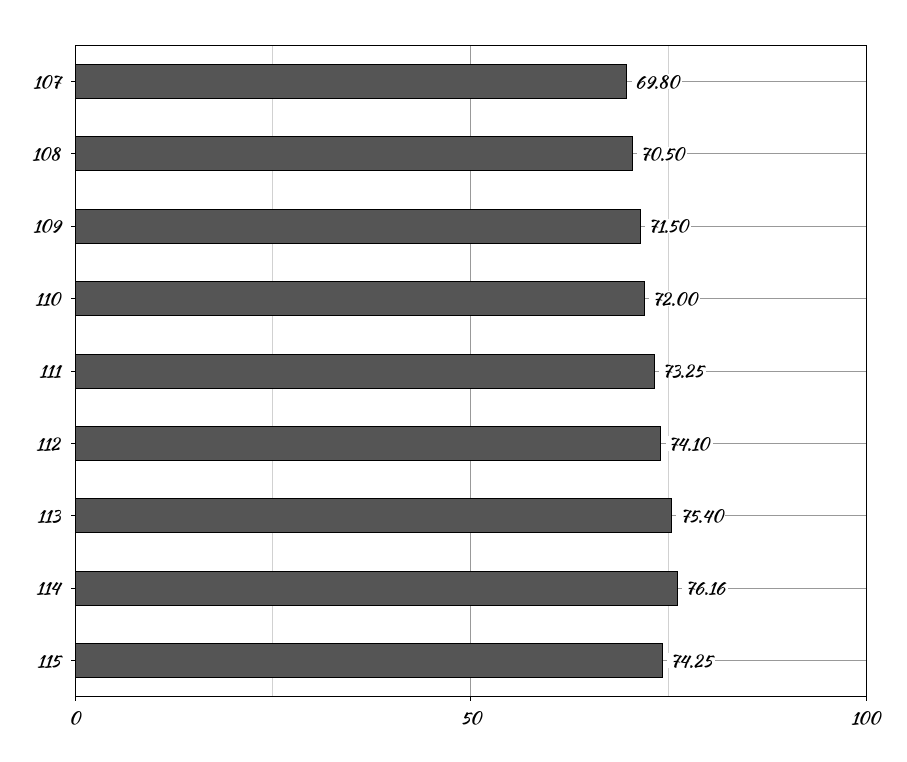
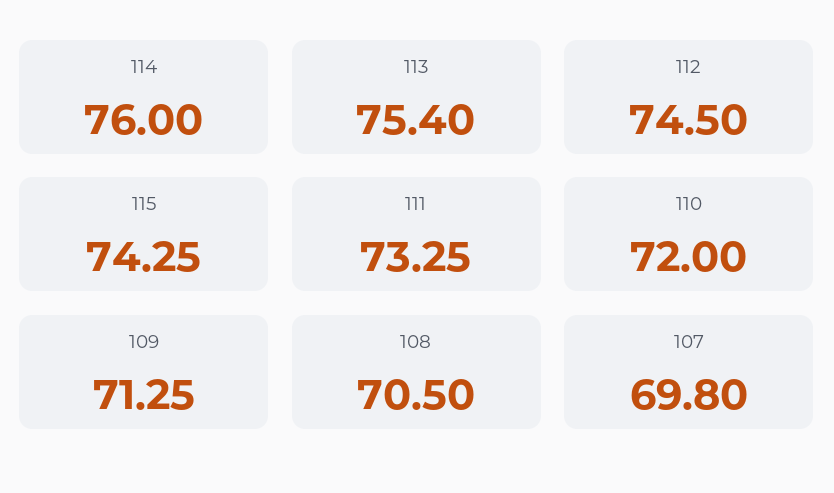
109: 71.5 -> 71.25
112: 74.1 -> 74.5
114: 76.16 -> 76

